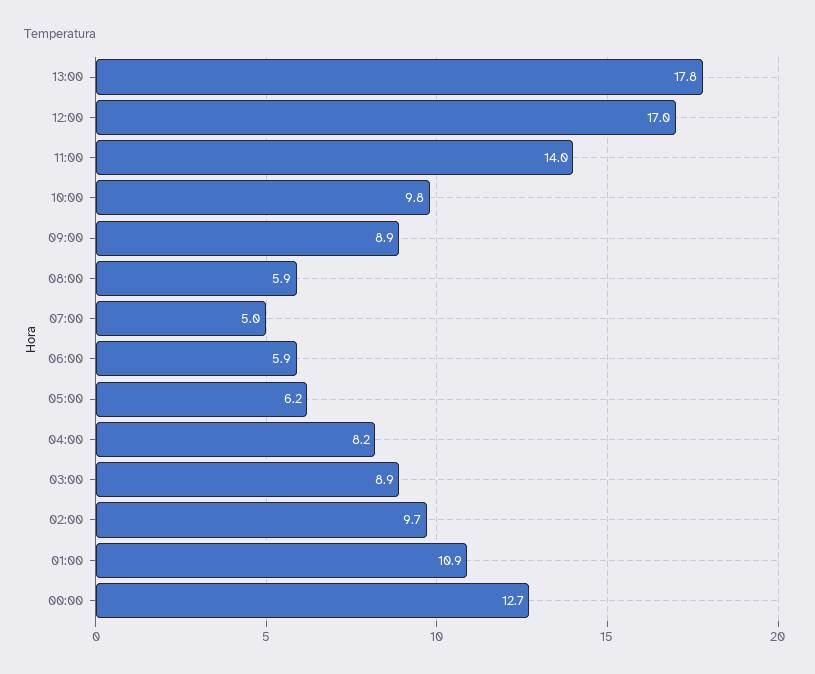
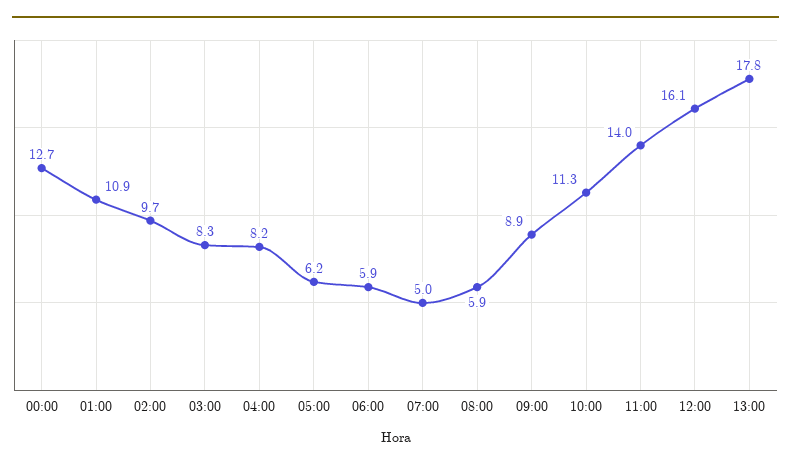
12:00: 17 -> 16.1
10:00: 9.8 -> 11.3
03:00: 8.9 -> 8.3

